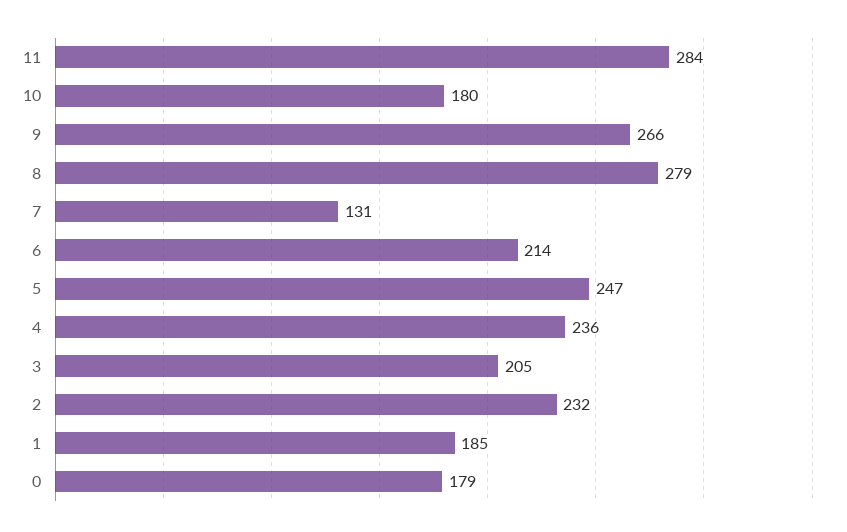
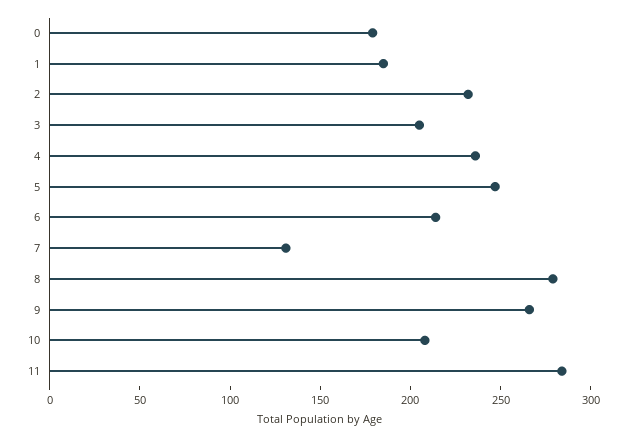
10: 180 -> 210

